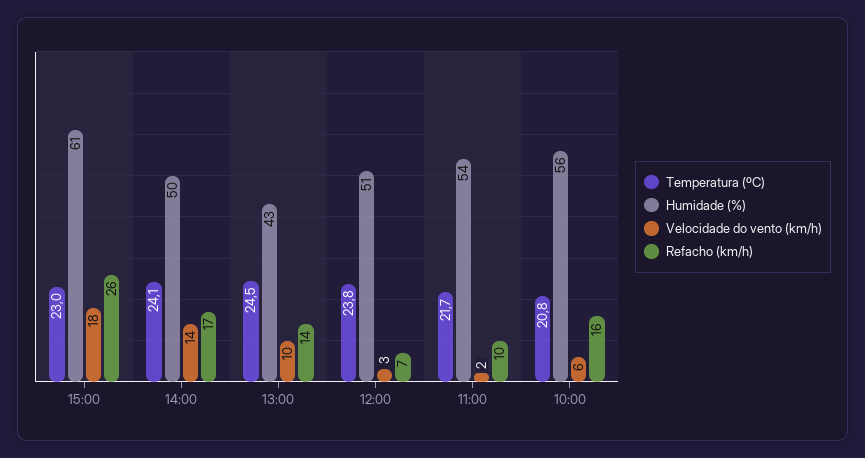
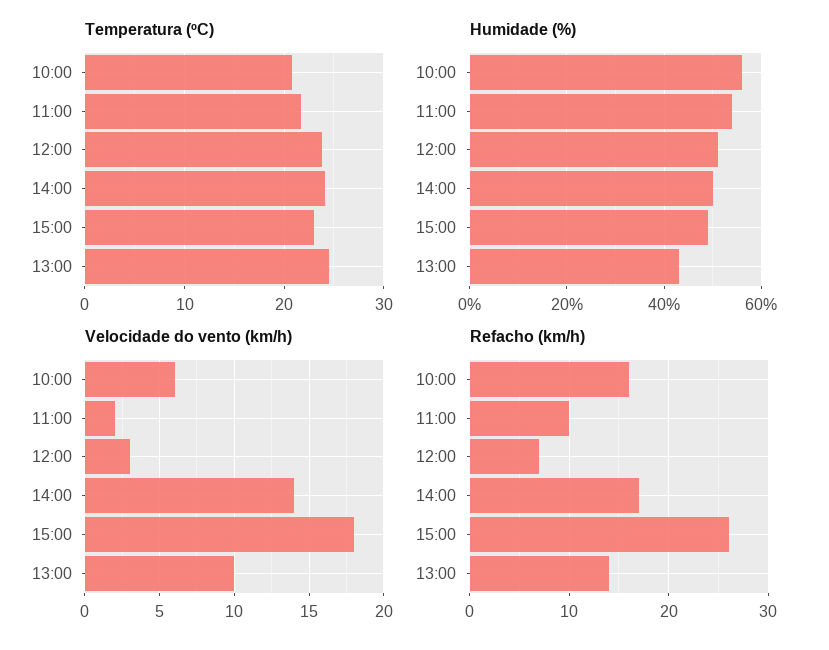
Humidade (%), 15:00: 61 -> 50

